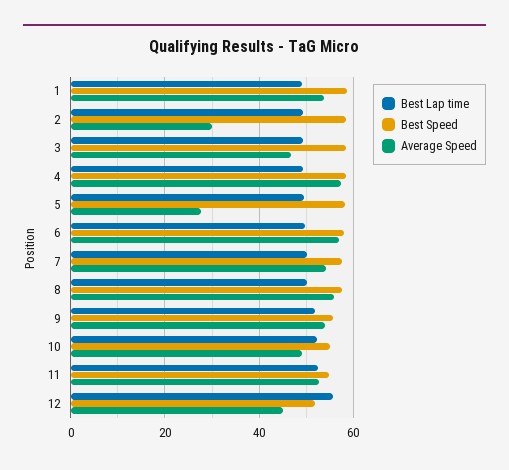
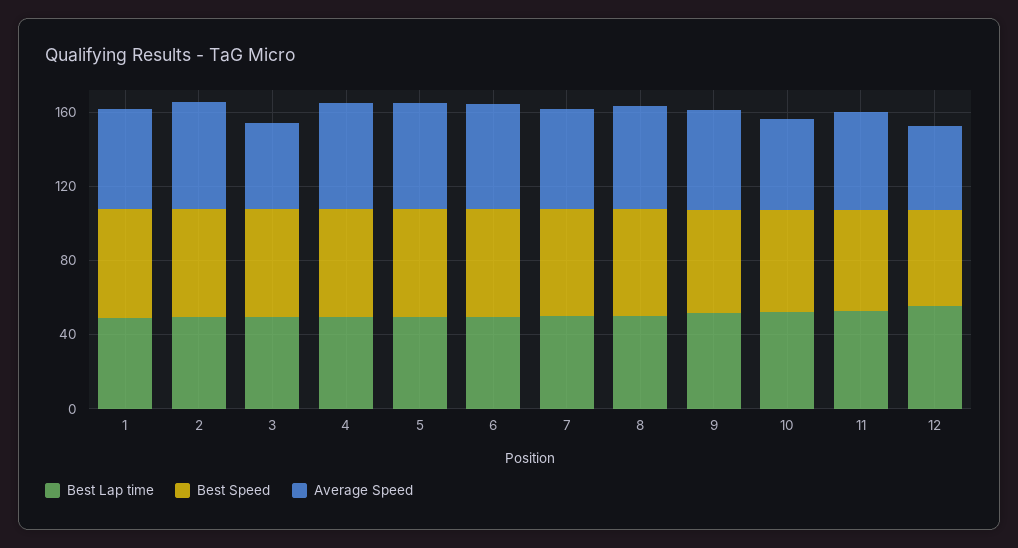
Average Speed, 2: 30 -> 60
Average Speed, 5: 28 -> 60

